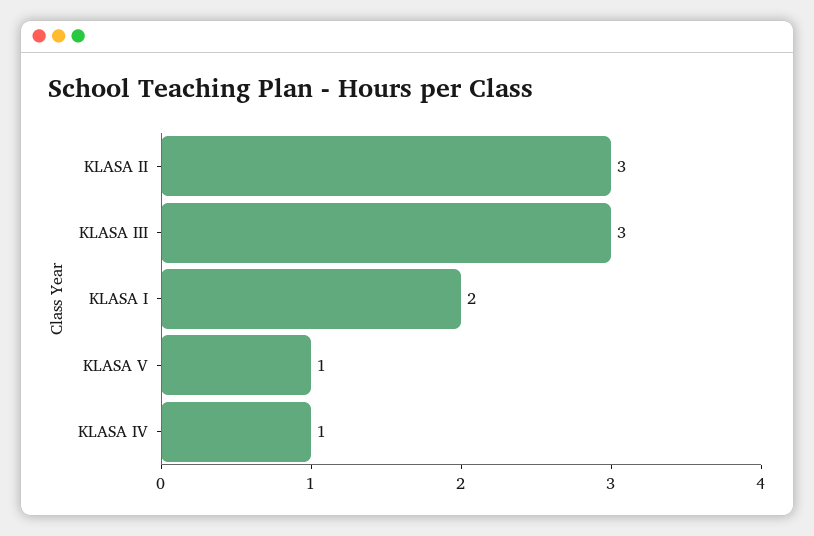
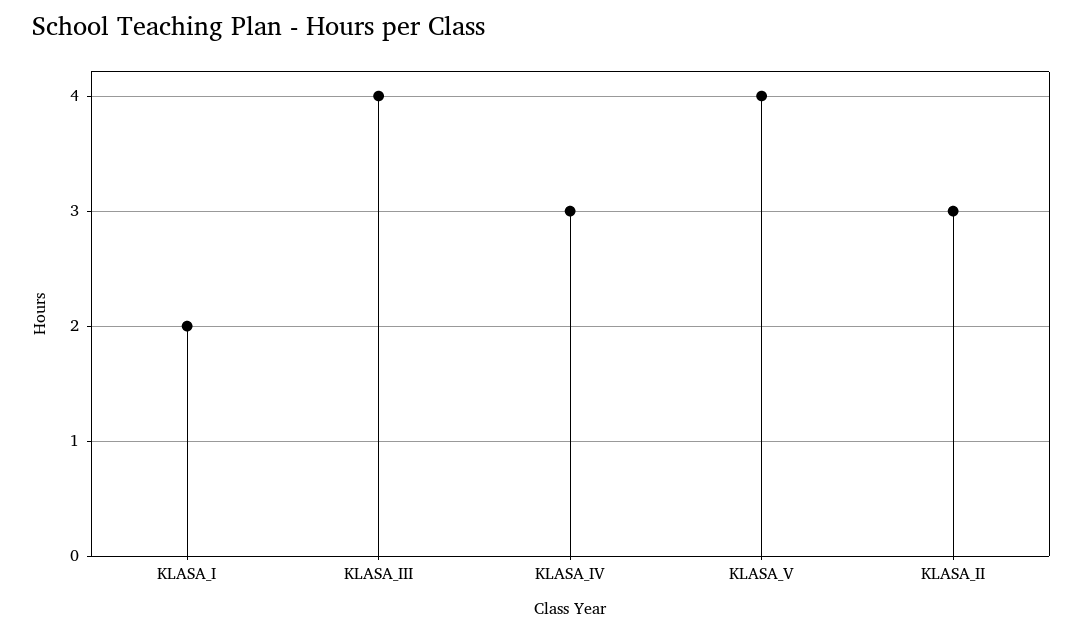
KLASA III: 3 -> 4
KLASA V: 1 -> 4
KLASA IV: 1 -> 3

